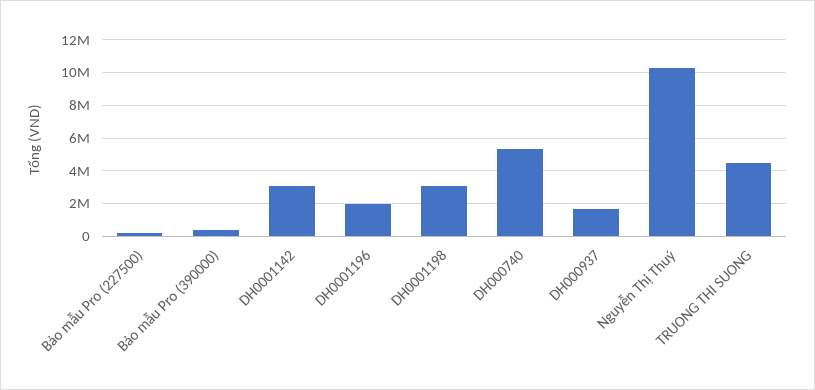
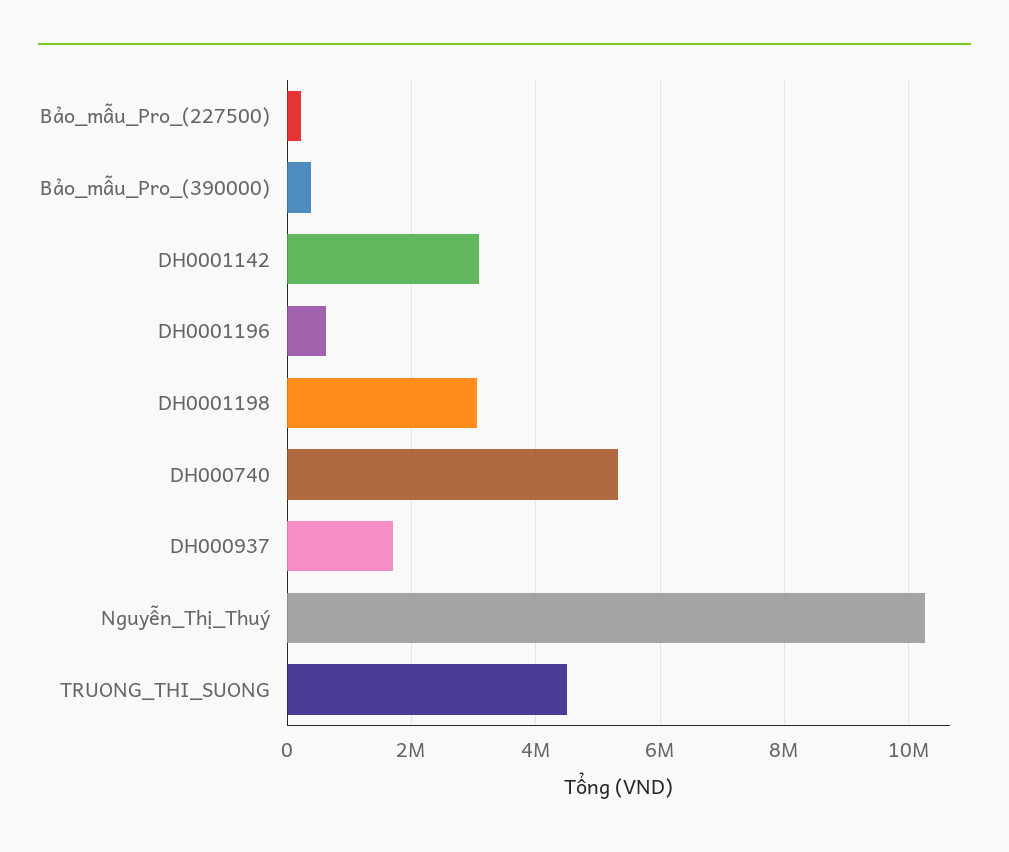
DH0001196: 2000000 -> 600000

